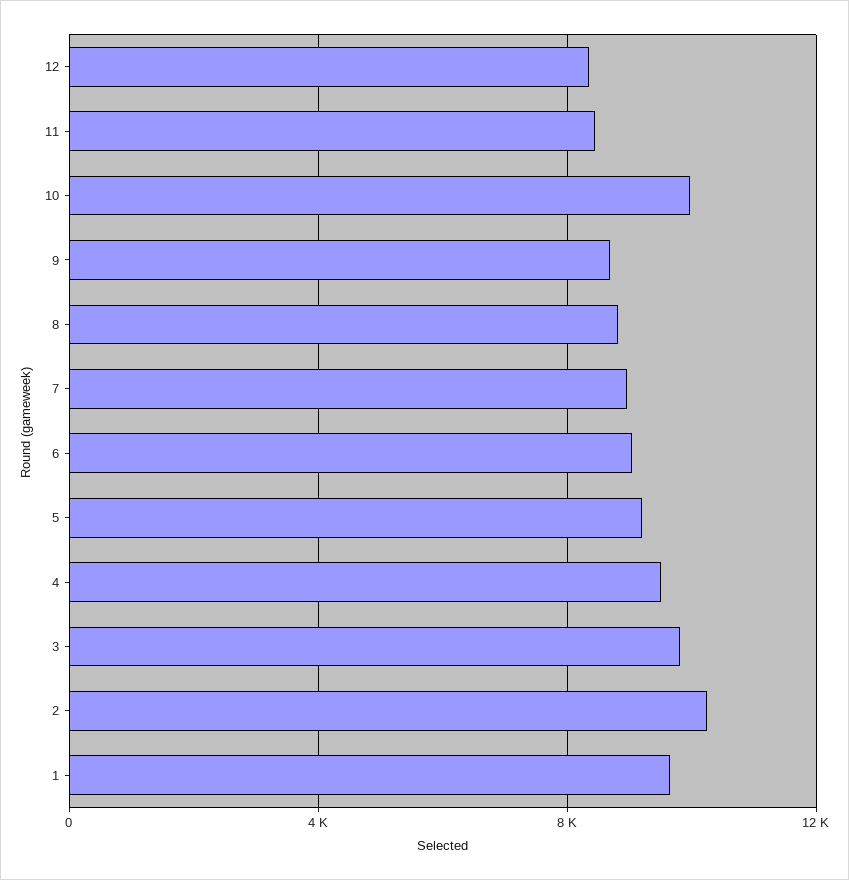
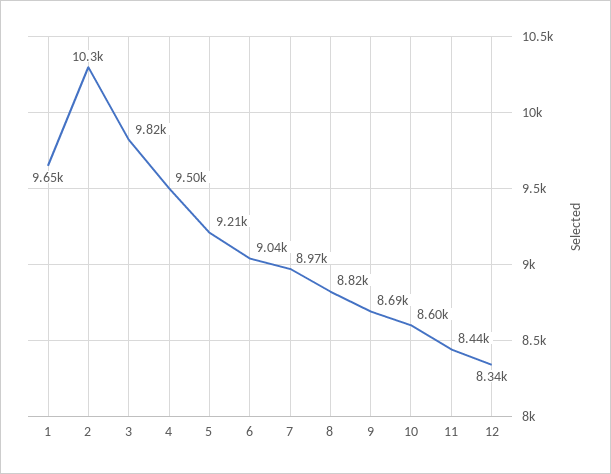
10: 10000 -> 8600

